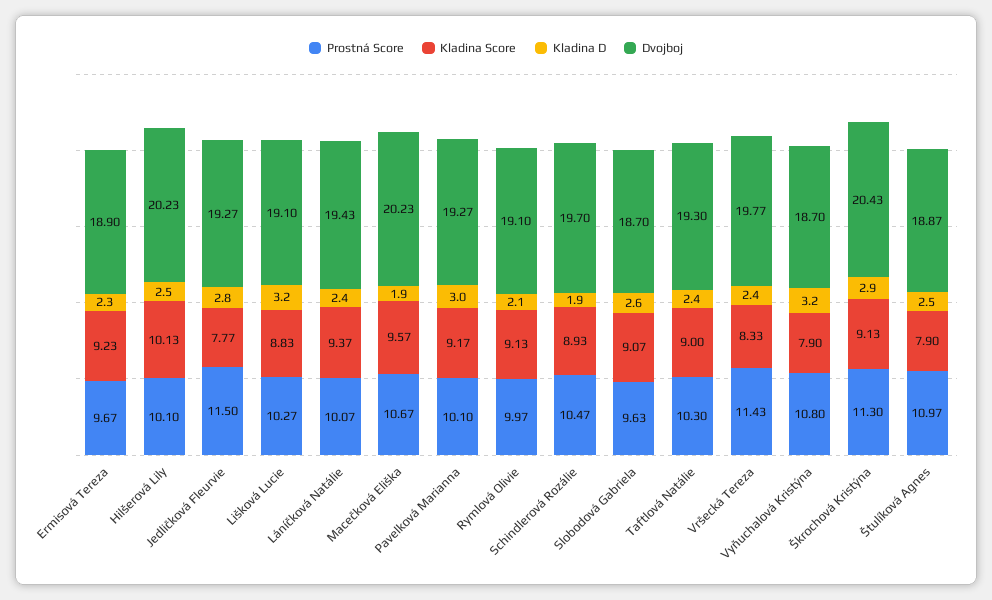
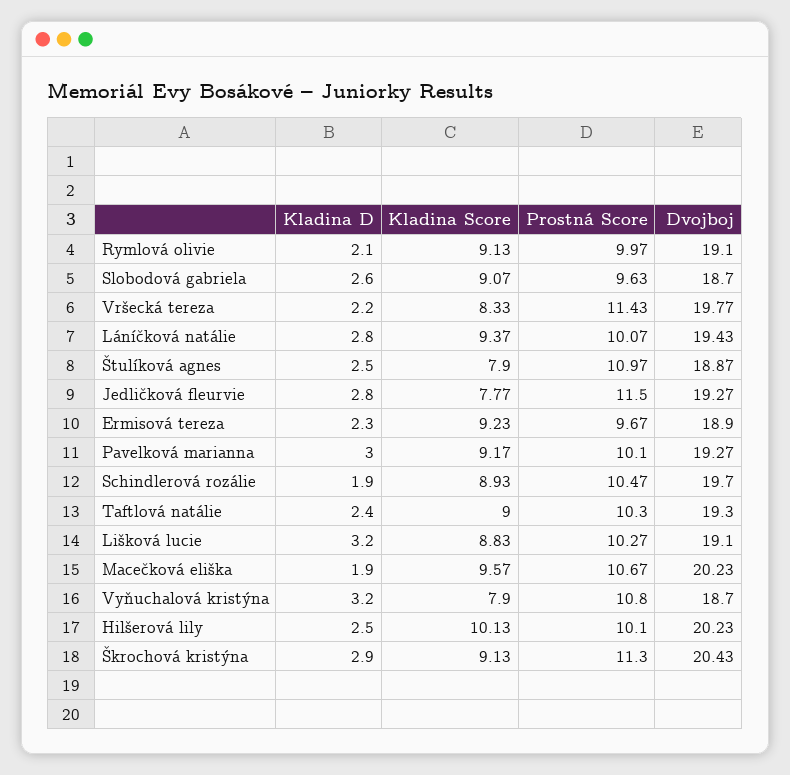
Kladina D, Láníčková Natálie: 2.4 -> 2.8
Kladina D, Vršecká Tereza: 2.4 -> 2.2

